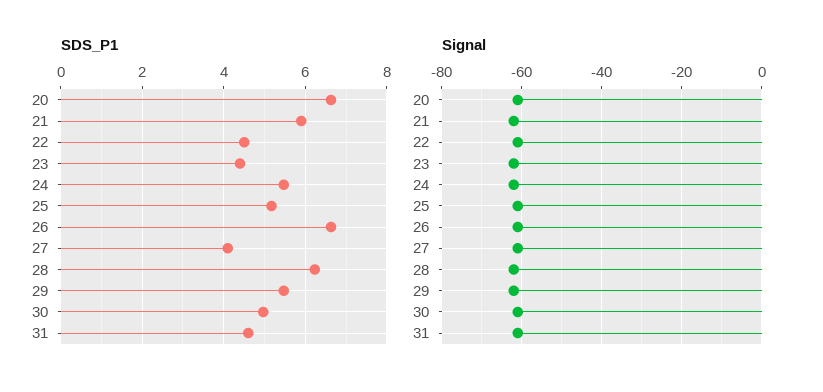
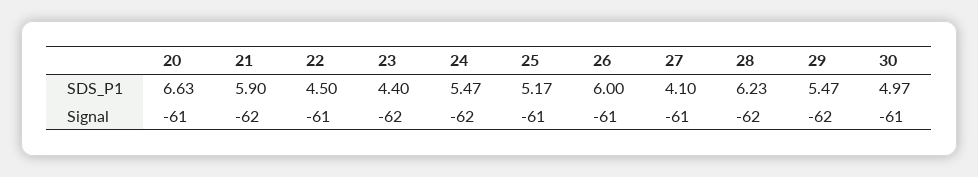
SDS_P1, 26: 6.6 -> 6
SDS_P1, 31: 4.6 -> none
Signal, 31: -60 -> none

